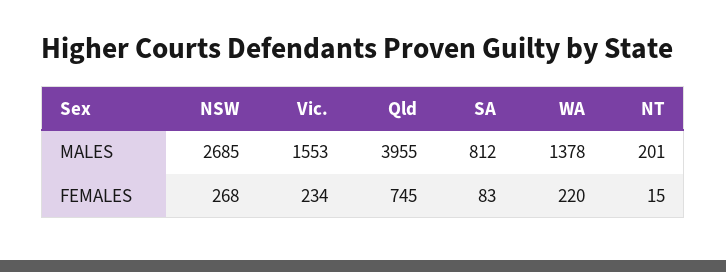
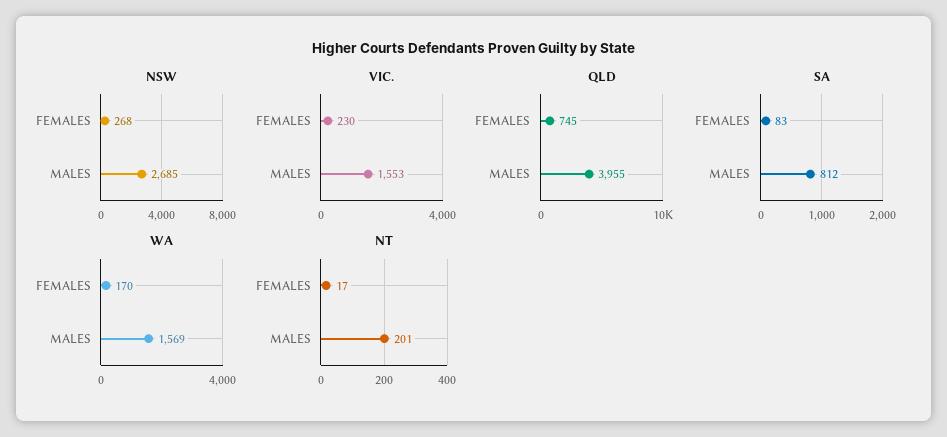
WA, MALES: 1378 -> 1569
Vic., FEMALES: 234 -> 230
WA, FEMALES: 220 -> 170
NT, FEMALES: 15 -> 17

